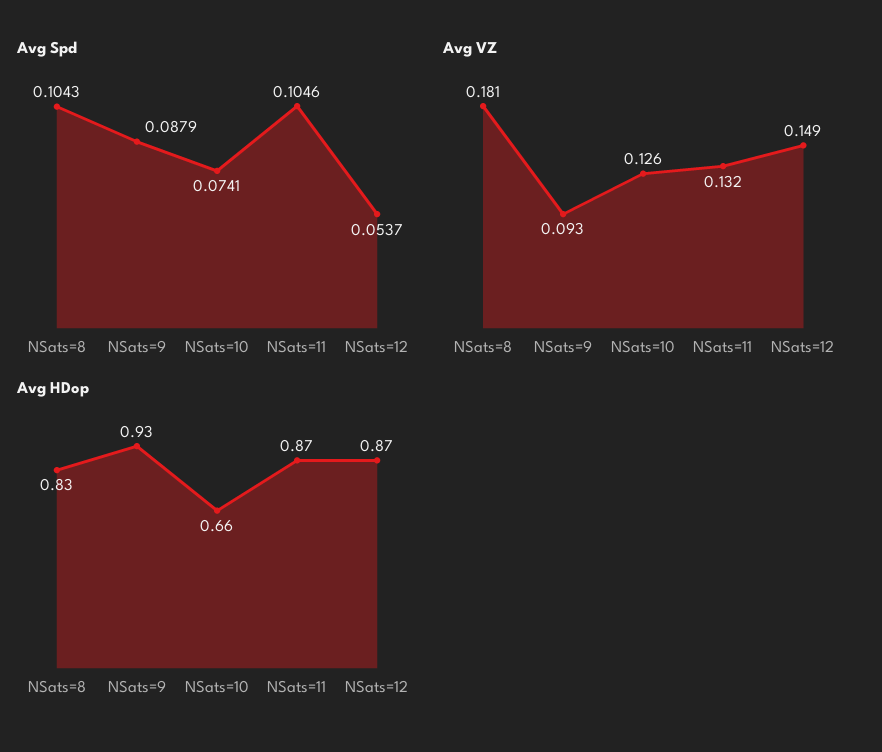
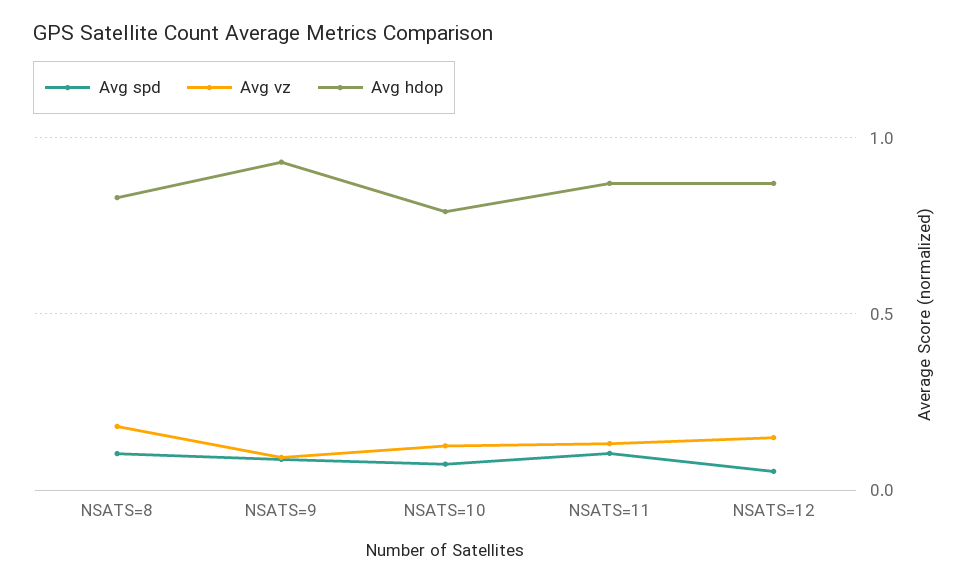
Avg HDop, NSats=10: 0.66 -> 0.8

